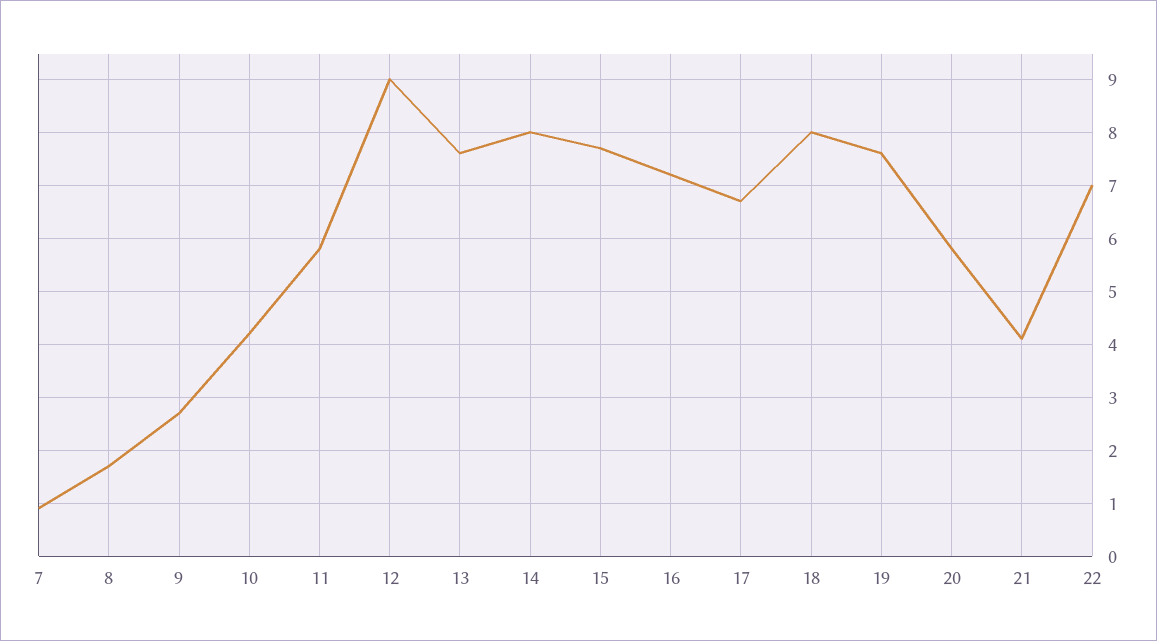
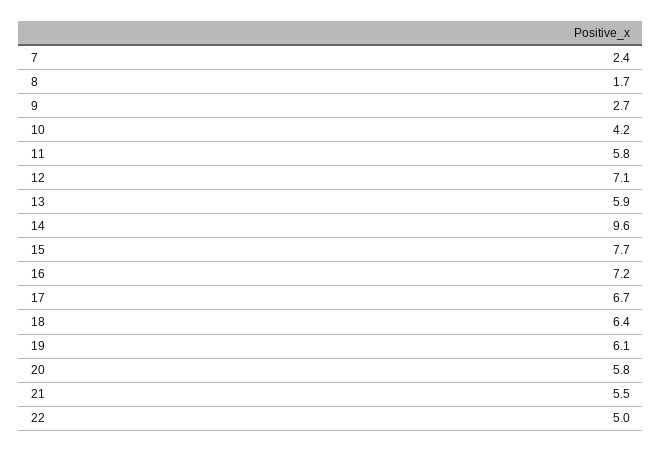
7: 1 -> 2.4
12: 9 -> 7.1
13: 7.5 -> 5.9
14: 8 -> 9.6
18: 8 -> 6.4
19: 7.5 -> 6.1
21: 4 -> 5.5
22: 7 -> 5

